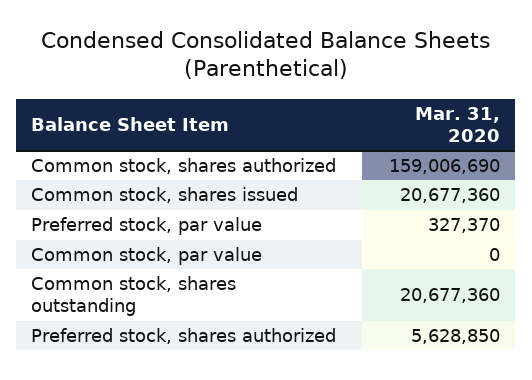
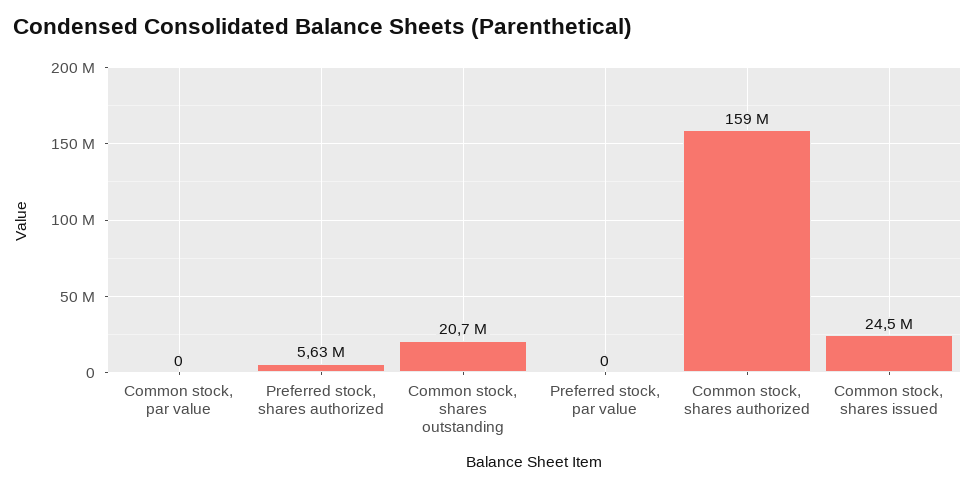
Common stock, shares issued: 20677360 -> 24500000
Preferred stock, par value: 327370 -> 0

